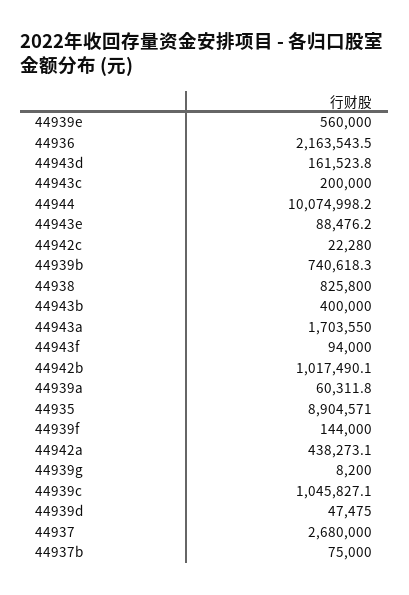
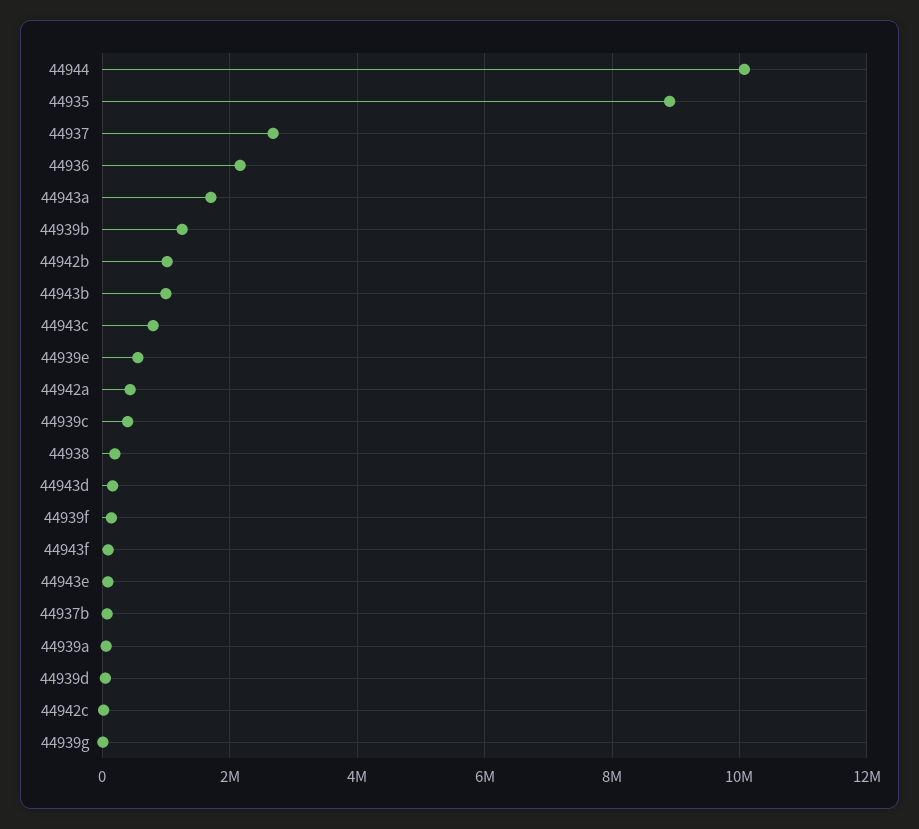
44943c: 200000 -> 800000
44939b: 740618.3 -> 1200000
44938: 825800 -> 200000
44943b: 400000 -> 1000000
44939c: 1045827.1 -> 400000

